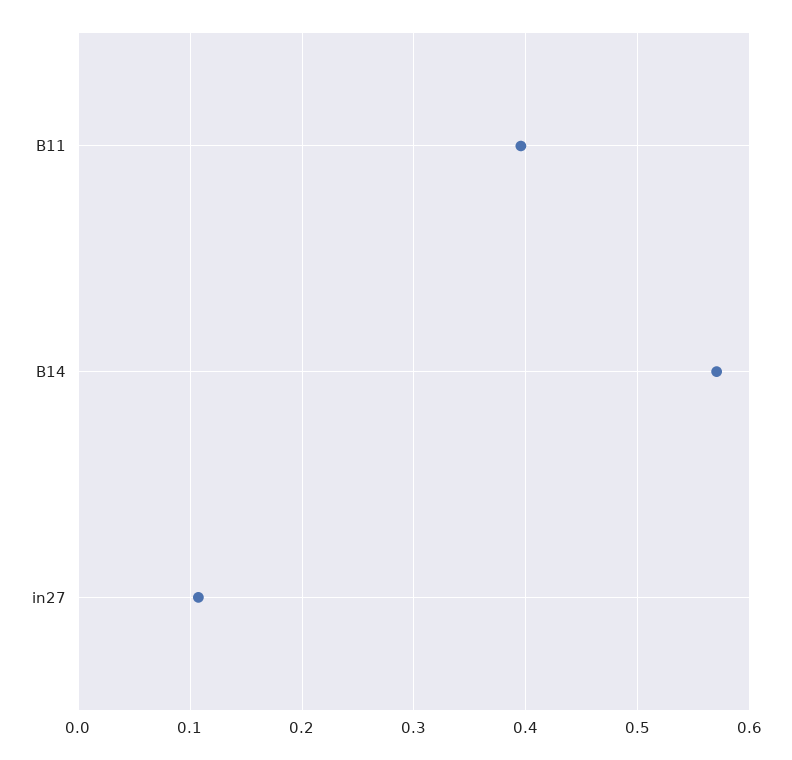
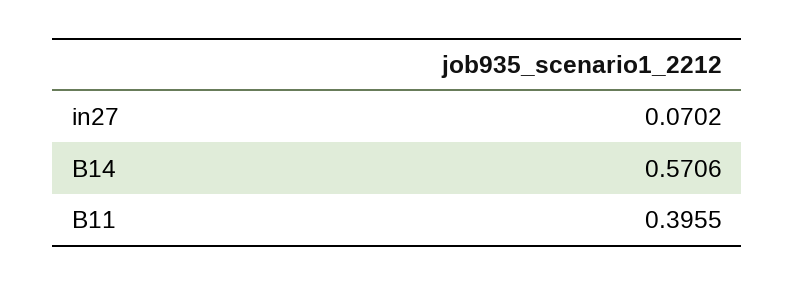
in27: 0.11 -> 0.0702

